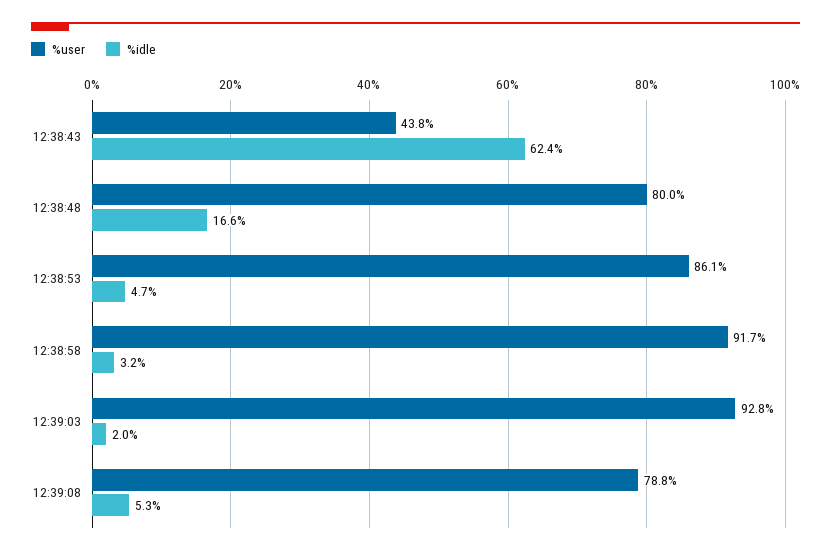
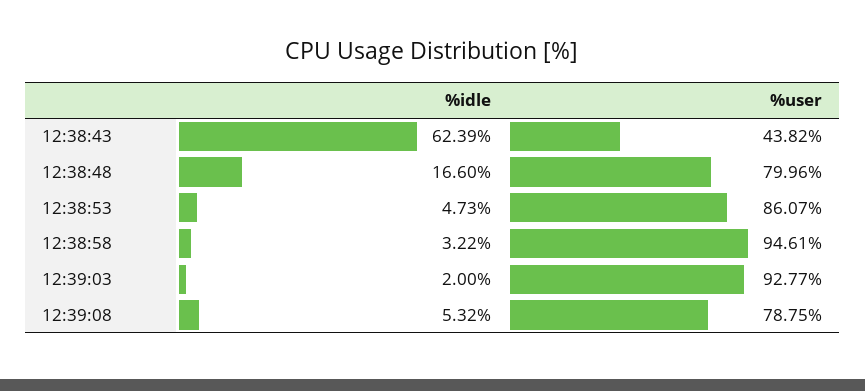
%user, 12:38:58: 91.7 -> 94.61

